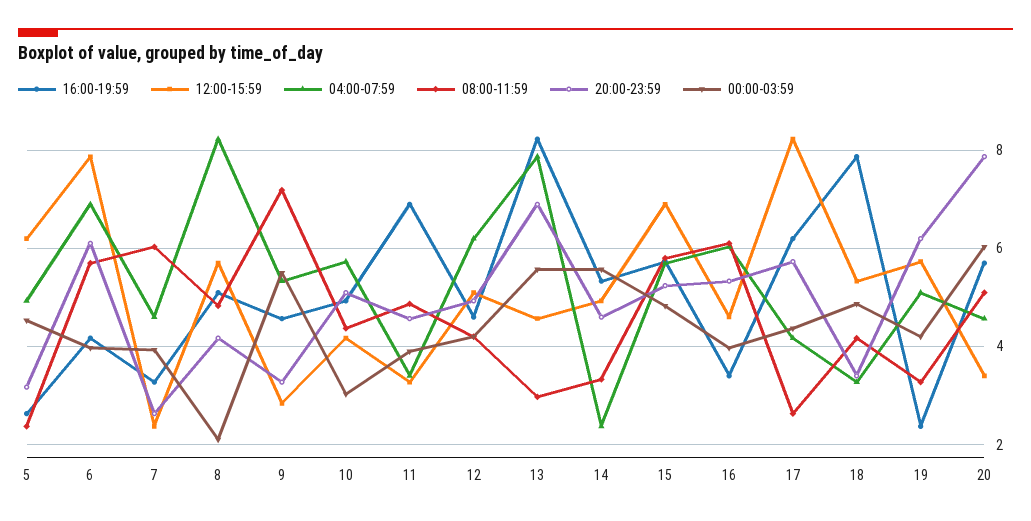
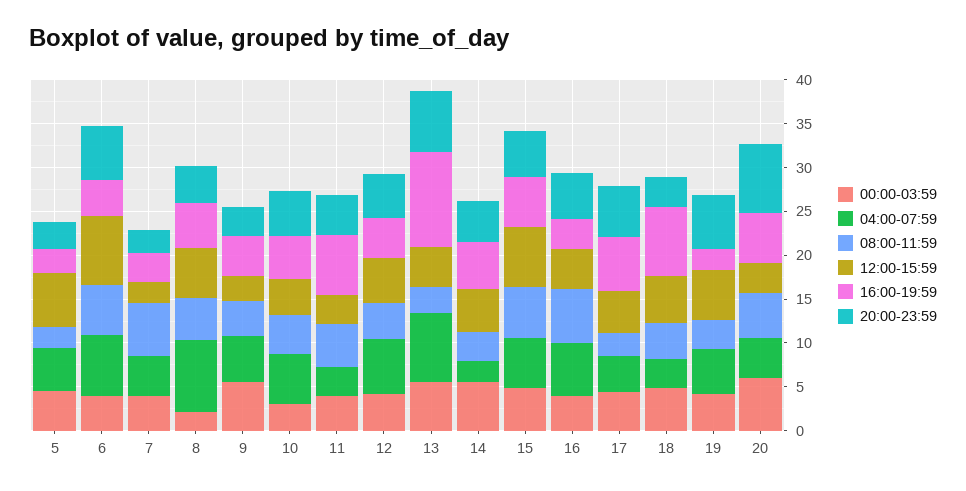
08:00-11:59, 9: 7.2 -> 4
16:00-19:59, 13: 8.2 -> 11
12:00-15:59, 17: 8.2 -> 5

